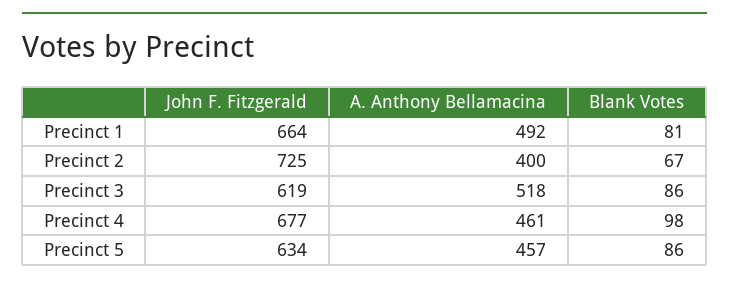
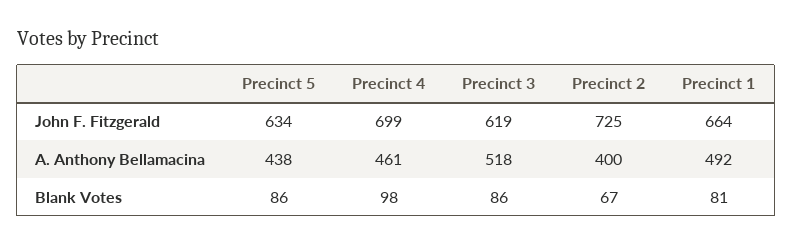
John F. Fitzgerald, Precinct 4: 677 -> 699
A. Anthony Bellamacina, Precinct 5: 457 -> 438

